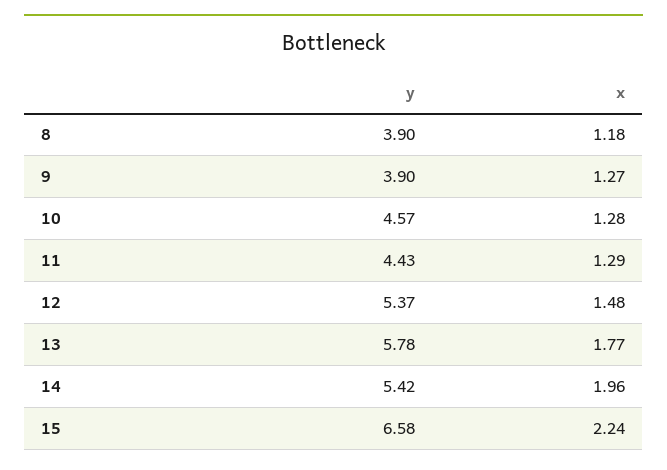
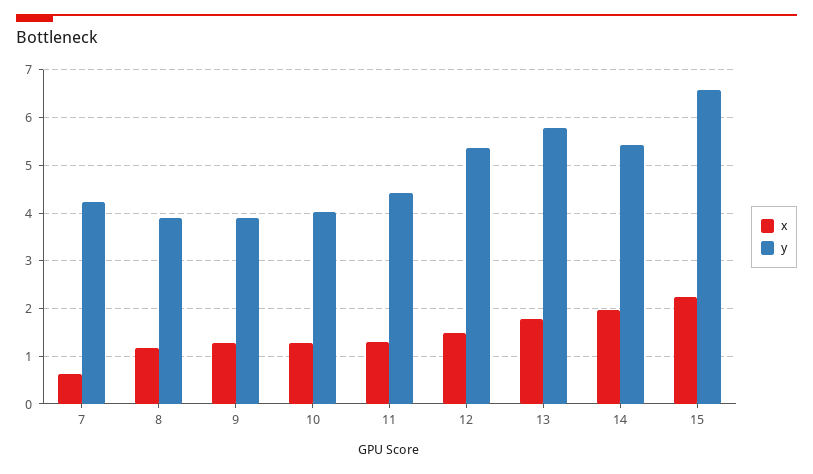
y, 10: 4.57 -> 4
x, 7: none -> 0.6
y, 7: none -> 4.2

